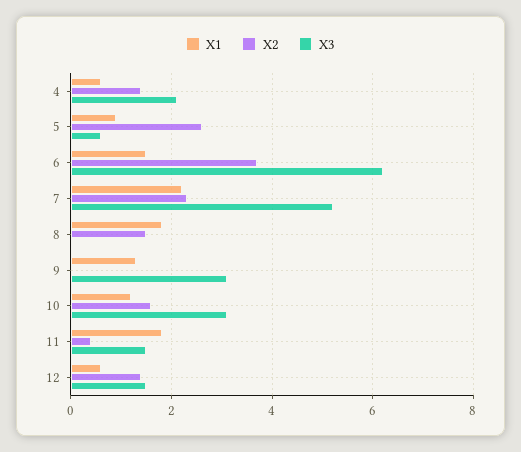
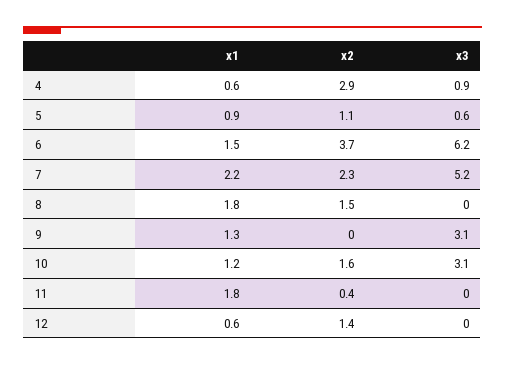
X2, 4: 1.5 -> 2.9
X3, 4: 2 -> 0.9
X2, 5: 2.5 -> 1.1
X3, 11: 1.5 -> 0
X3, 12: 1.5 -> 0

